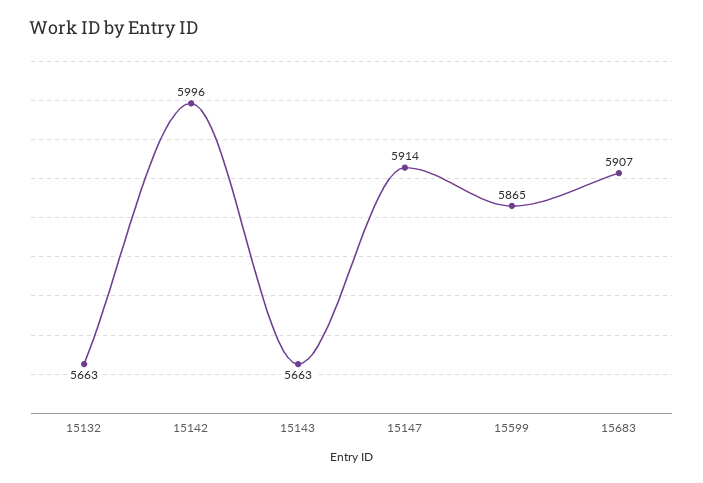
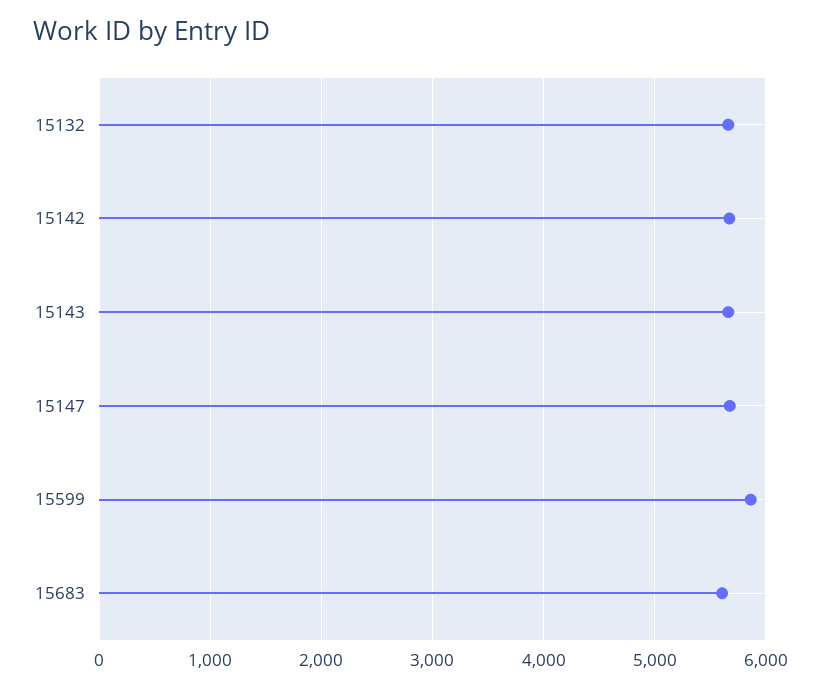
15142: 5996 -> 5700
15147: 5914 -> 5700
15683: 5907 -> 5600

